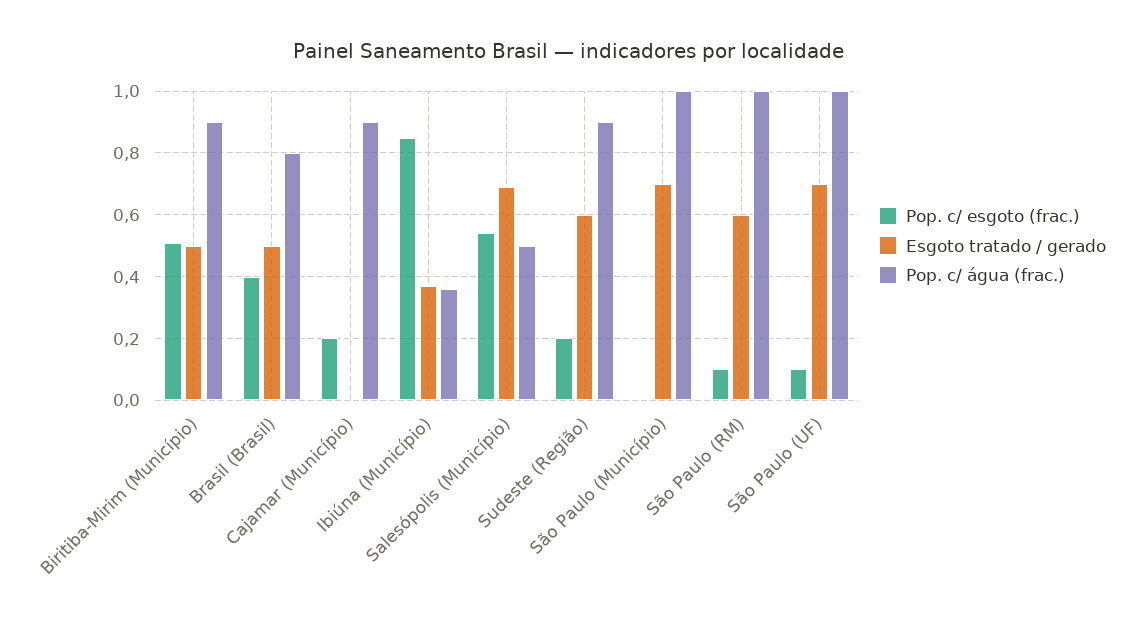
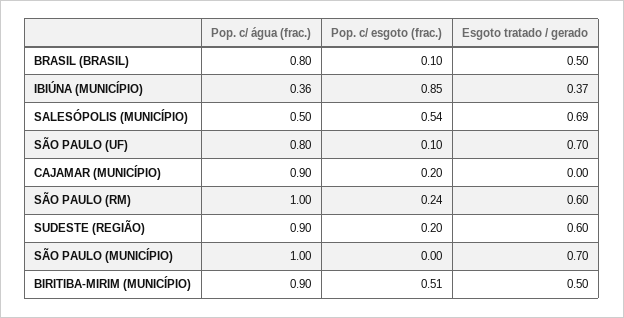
Pop. c/ esgoto (frac.), Brasil (Brasil): 0.4 -> 0.1
Pop. c/ esgoto (frac.), São Paulo (RM): 0.1 -> 0.24
Pop. c/ água (frac.), São Paulo (UF): 1 -> 0.8

